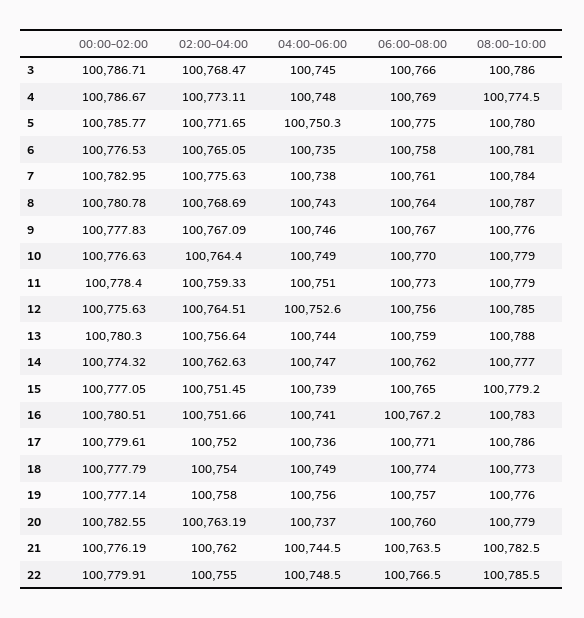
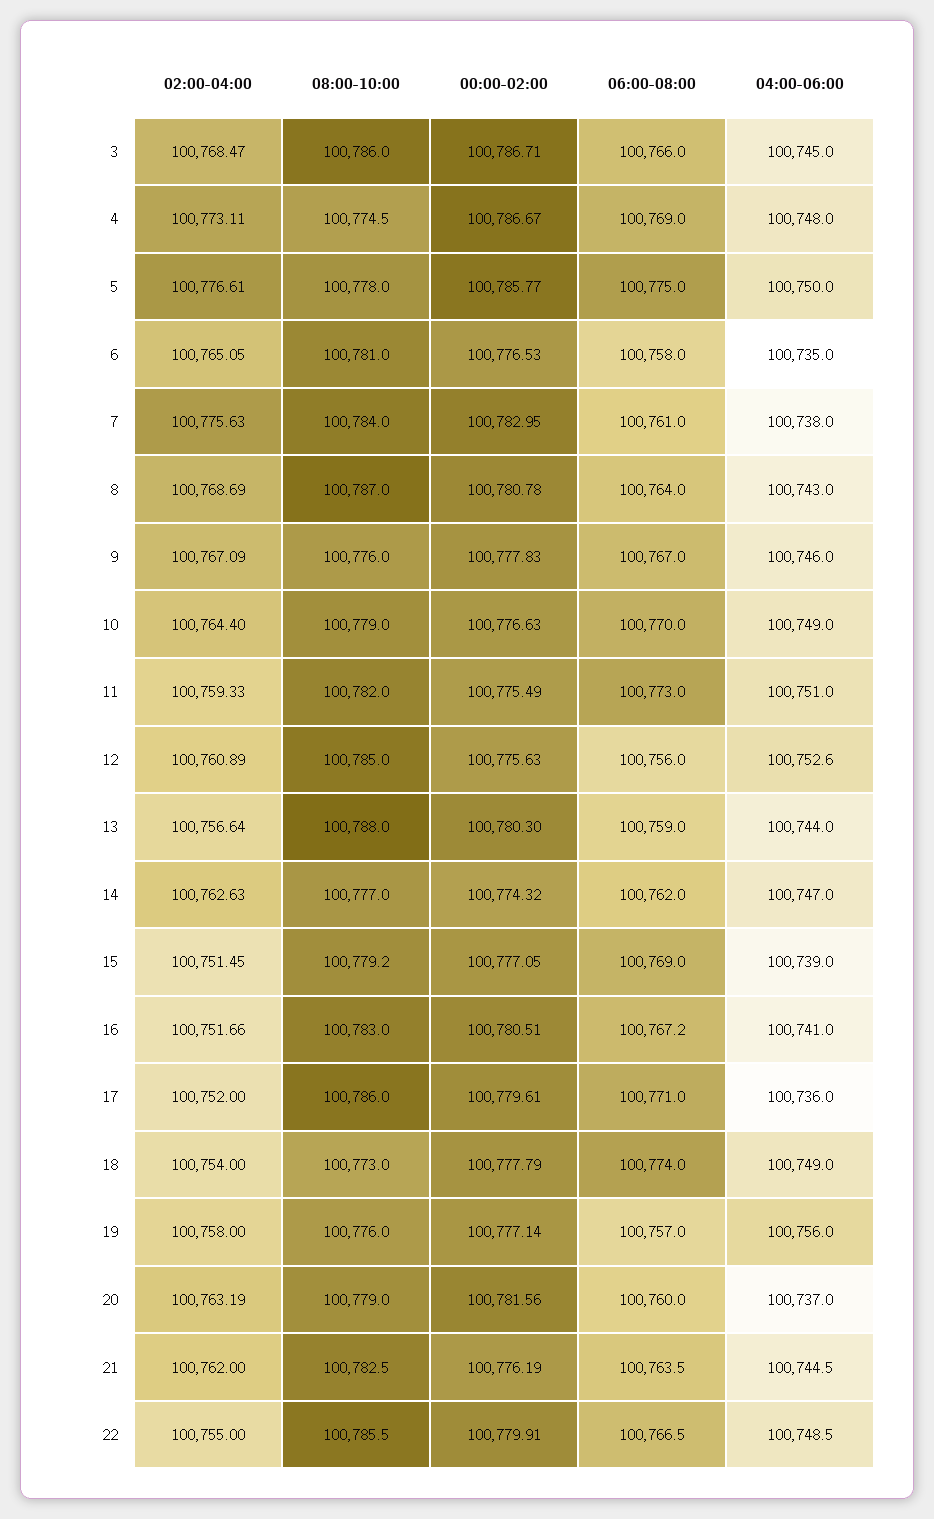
02:00-04:00, 5: 100771.65 -> 100776.61
04:00-06:00, 5: 100750.3 -> 100750
08:00-10:00, 5: 100780 -> 100778
00:00-02:00, 11: 100778.4 -> 100775.49
08:00-10:00, 11: 100779 -> 100782
02:00-04:00, 12: 100764.51 -> 100760.89
06:00-08:00, 15: 100765 -> 100769
00:00-02:00, 20: 100782.55 -> 100781.56

